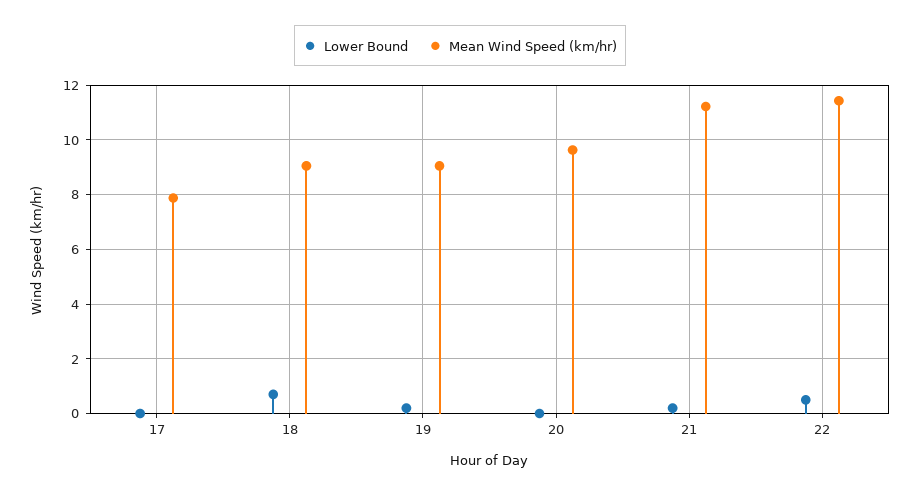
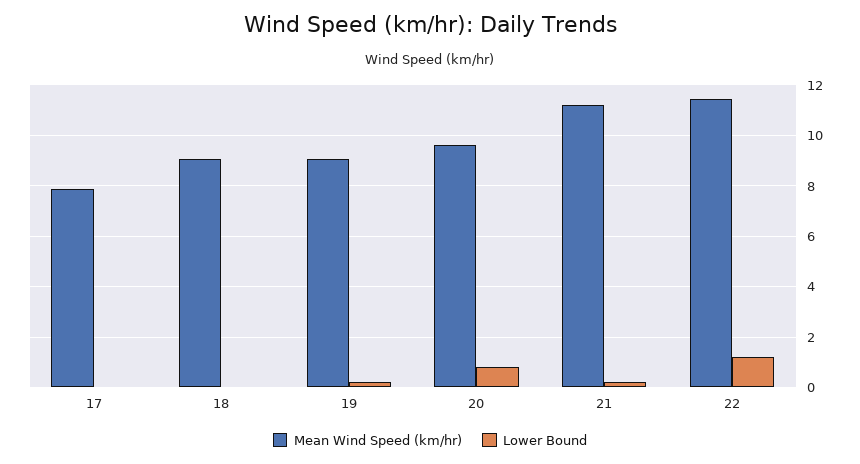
Lower Bound, 18: 0.75 -> 0
Lower Bound, 20: 0 -> 0.75
Lower Bound, 22: 0.5 -> 1.25

